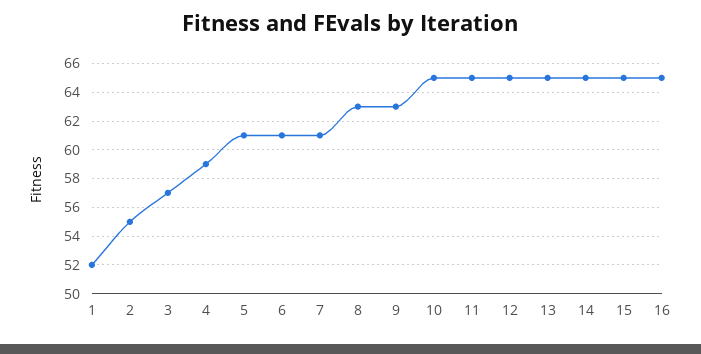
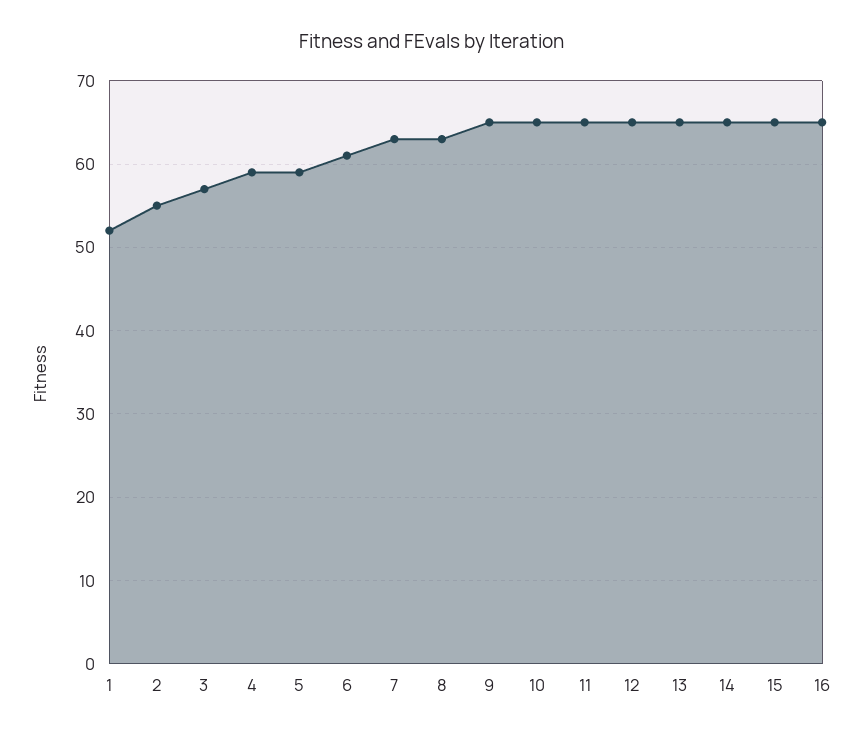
5: 61 -> 59
7: 61 -> 63
9: 63 -> 65

